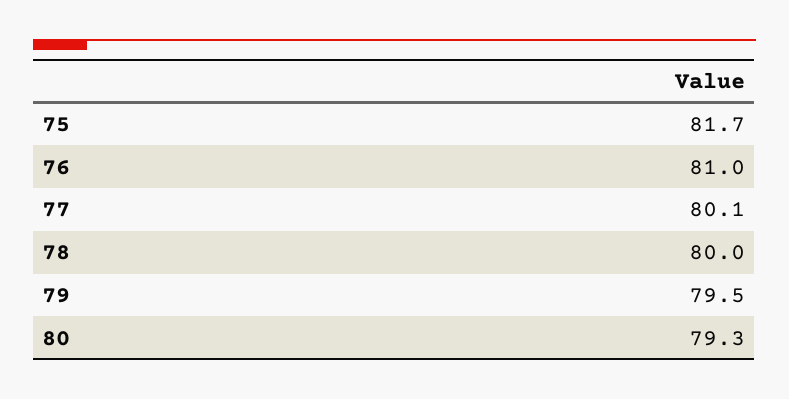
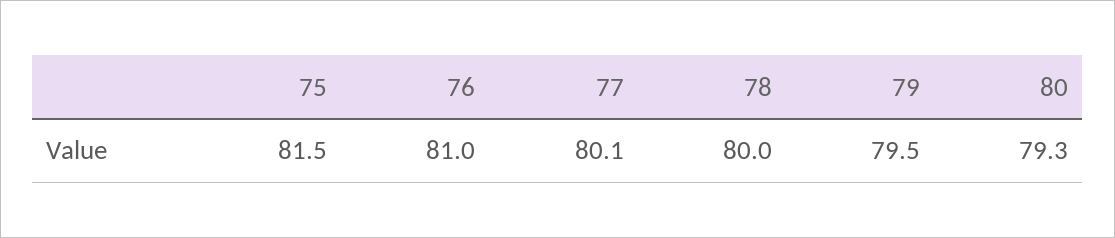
75: 81.7 -> 81.5

